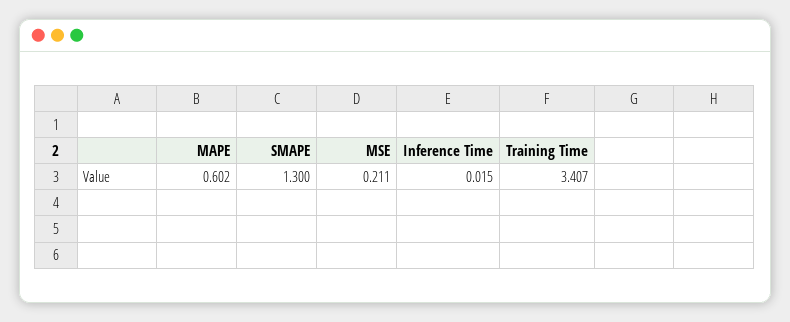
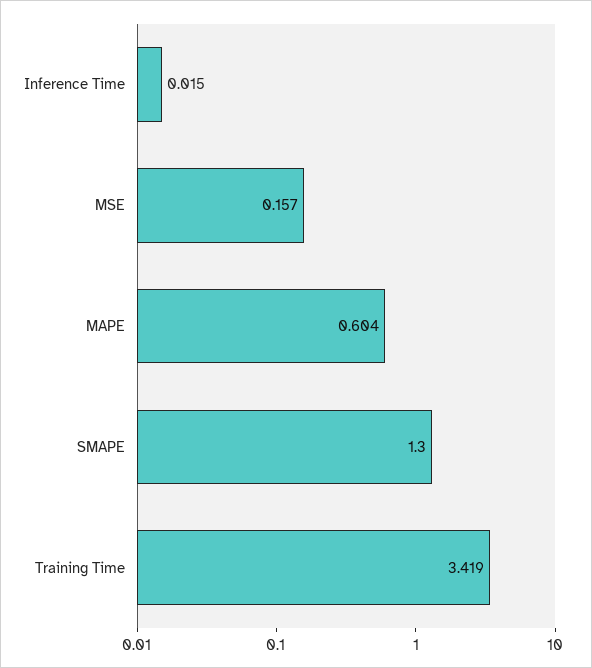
MAPE: 0.602 -> 0.604
MSE: 0.211 -> 0.157
Training Time: 3.407 -> 3.419

